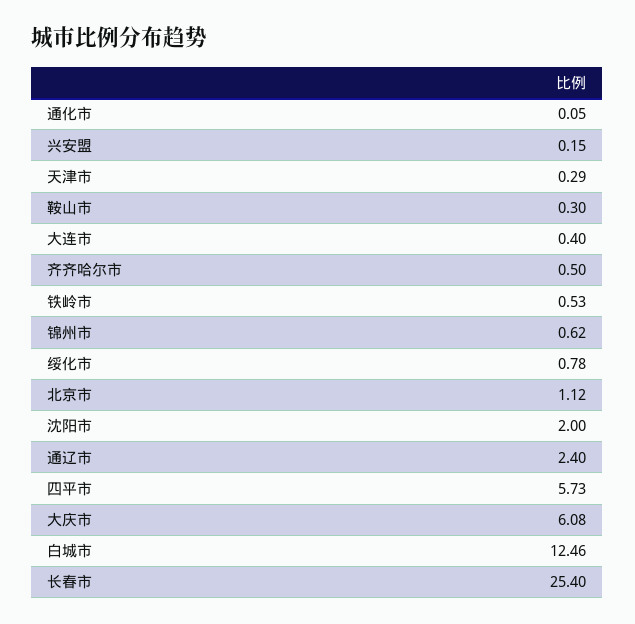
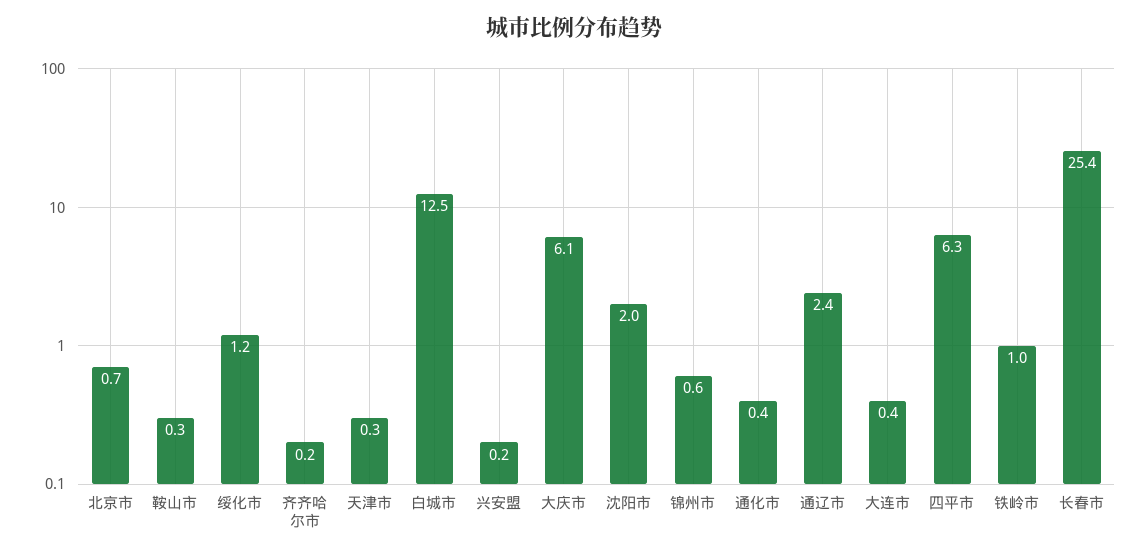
通化市: 0.05 -> 0.4
齐齐哈尔市: 0.5 -> 0.2
铁岭市: 0.53 -> 1
绥化市: 0.78 -> 1.2
北京市: 1.12 -> 0.7
四平市: 5.73 -> 6.3

